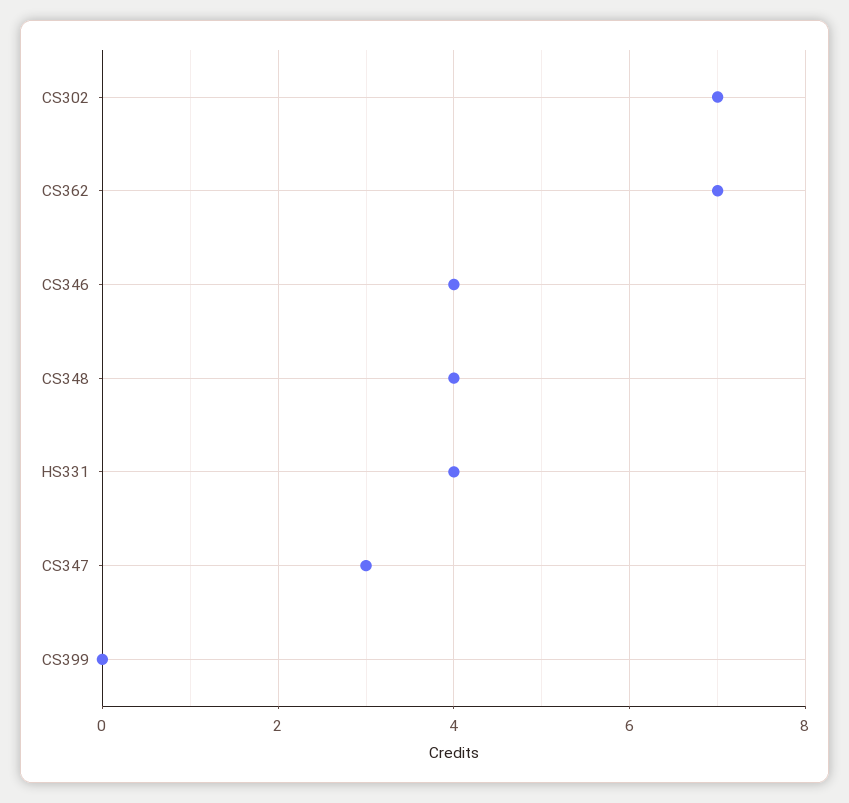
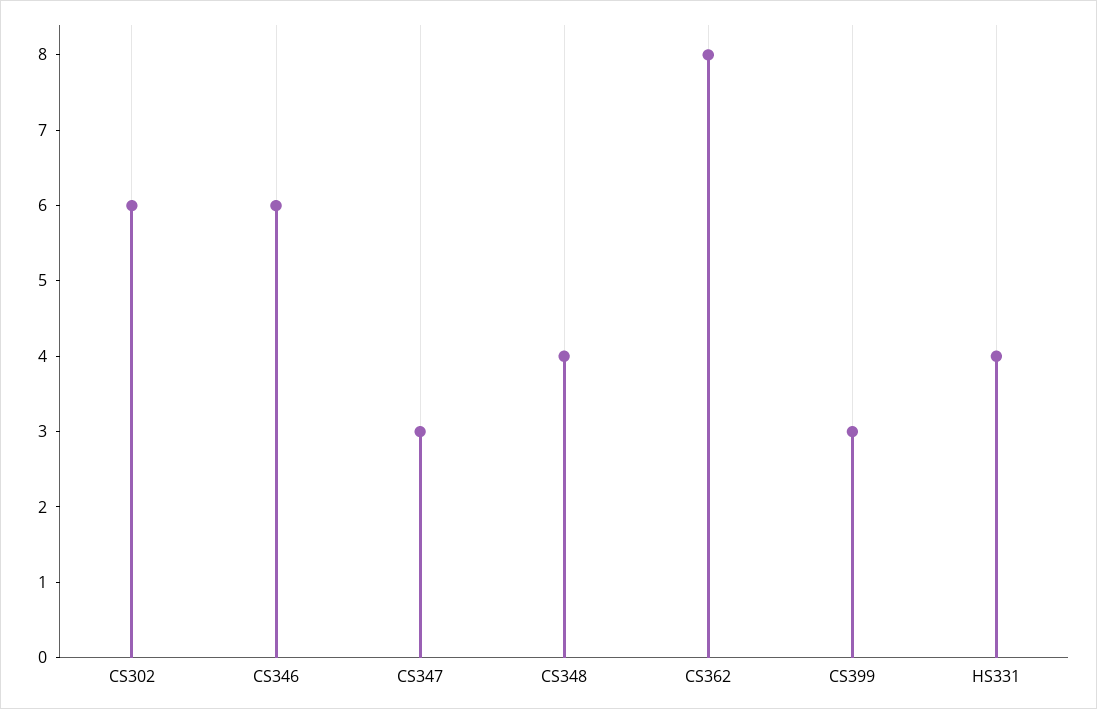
CS302: 7 -> 6
CS362: 7 -> 8
CS346: 4 -> 6
CS399: 0 -> 3

